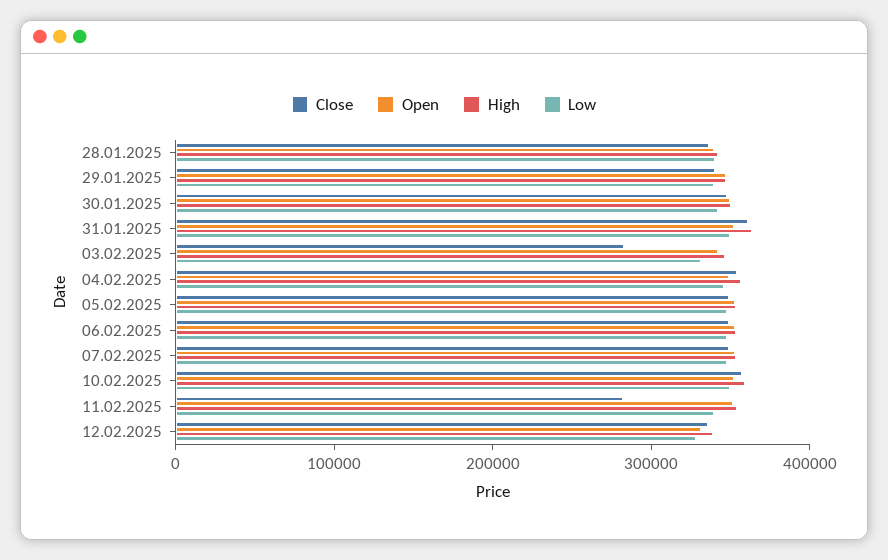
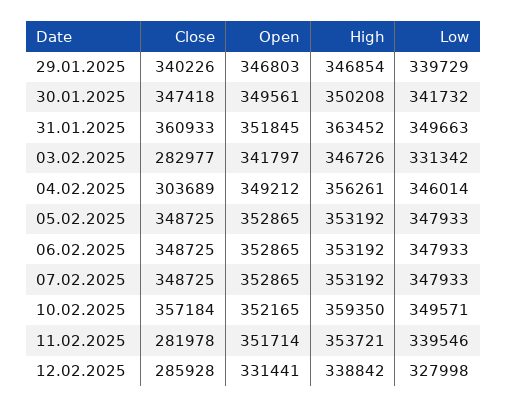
Close, 28.01.2025: 340000 -> none
Open, 28.01.2025: 340000 -> none
High, 28.01.2025: 340000 -> none
Low, 28.01.2025: 340000 -> none
Close, 04.02.2025: 360000 -> 303689
Close, 12.02.2025: 340000 -> 285928

